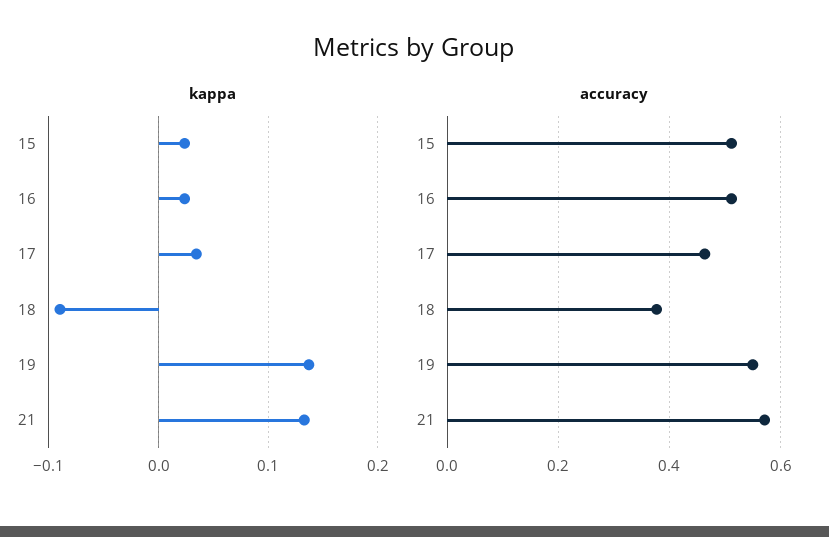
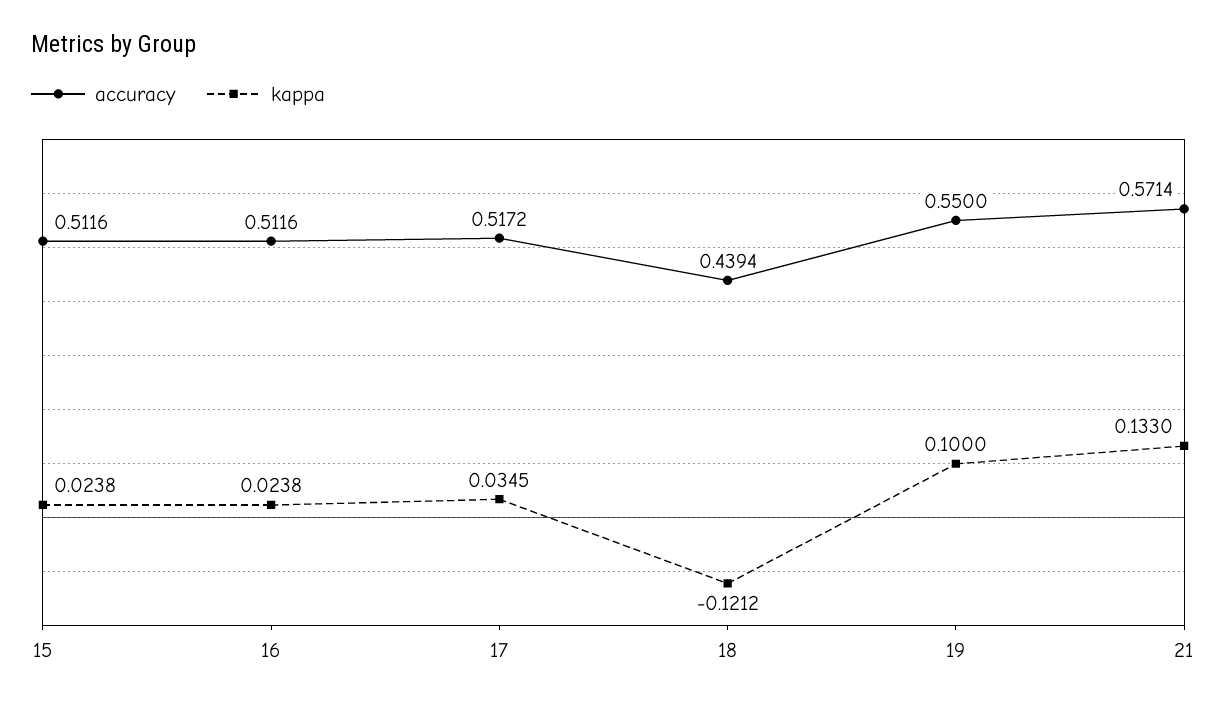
kappa, 18: -0.09 -> -0.1212
kappa, 19: 0.14 -> 0.1
accuracy, 17: 0.46 -> 0.5172
accuracy, 18: 0.38 -> 0.4394

